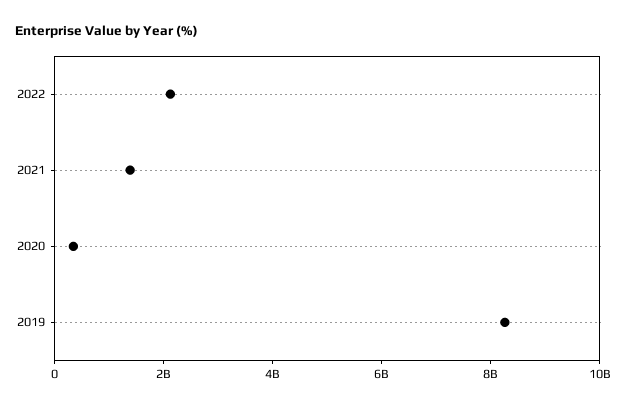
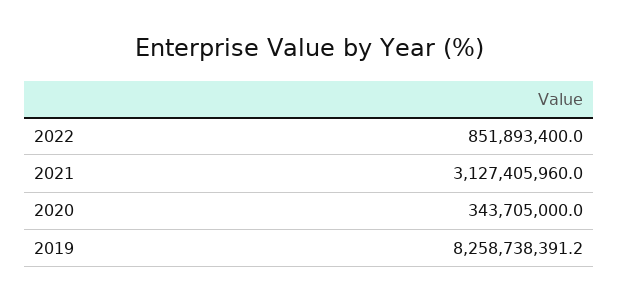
2022: 2000000000 -> 851893400
2021: 1500000000 -> 3127405960

